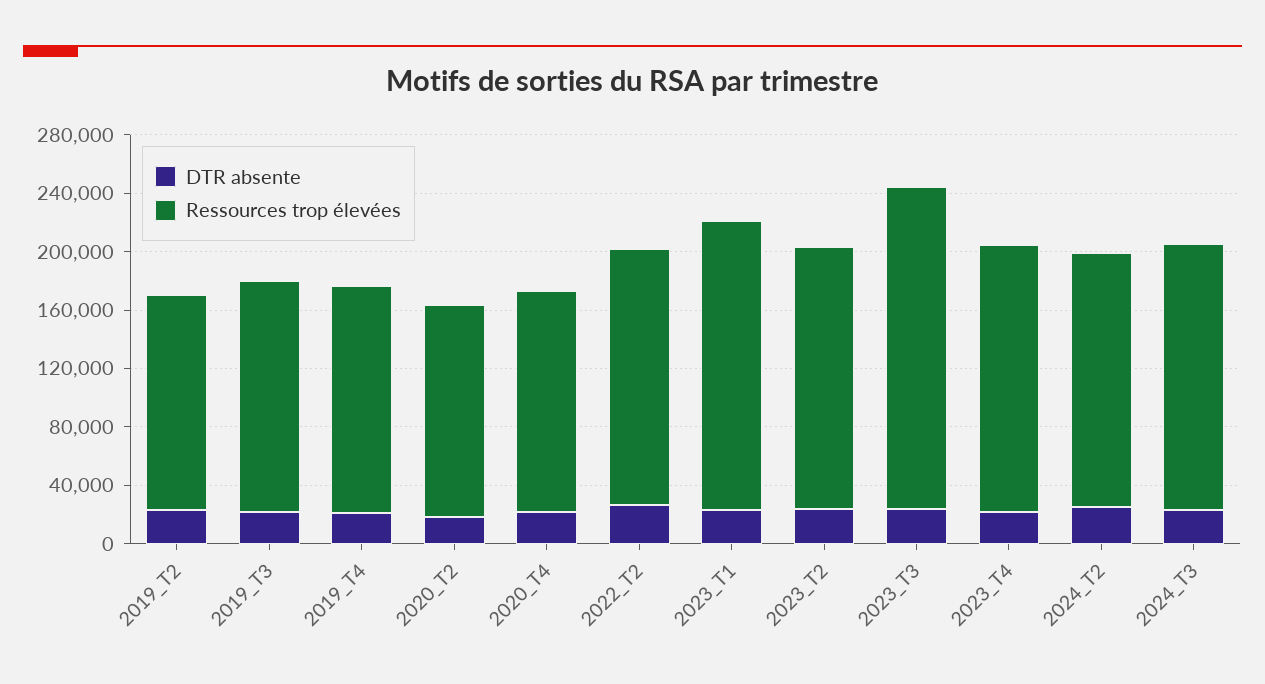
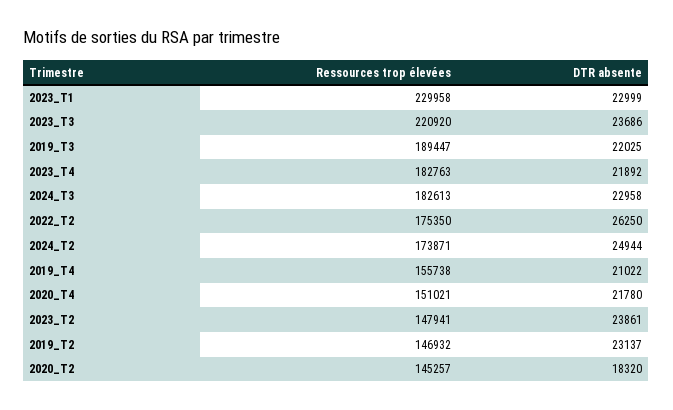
Ressources trop élevées, 2019_T3: 160000 -> 189447
Ressources trop élevées, 2023_T1: 200000 -> 229958
Ressources trop élevées, 2023_T2: 180000 -> 147941

